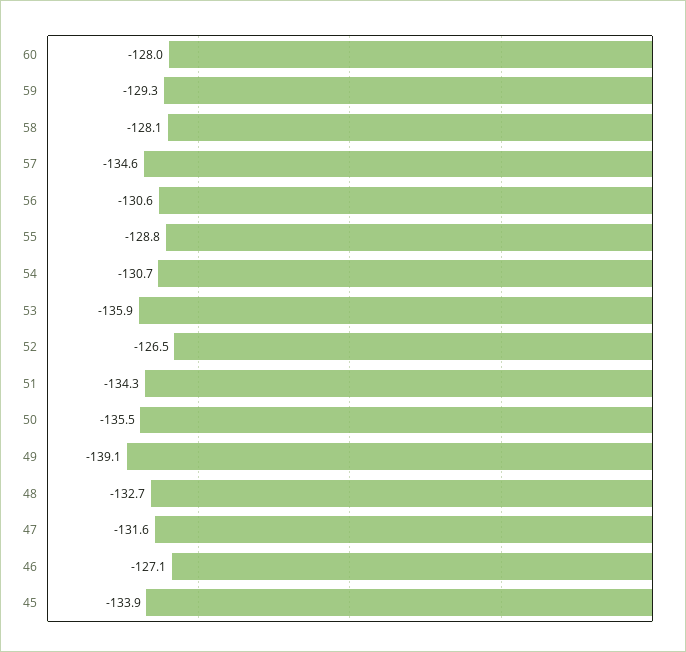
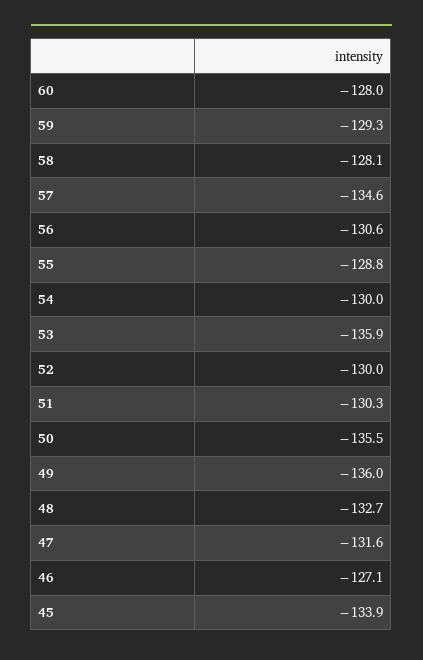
54: -130.7 -> -130
52: -126.5 -> -130
51: -134.3 -> -130.3
49: -139.1 -> -136

